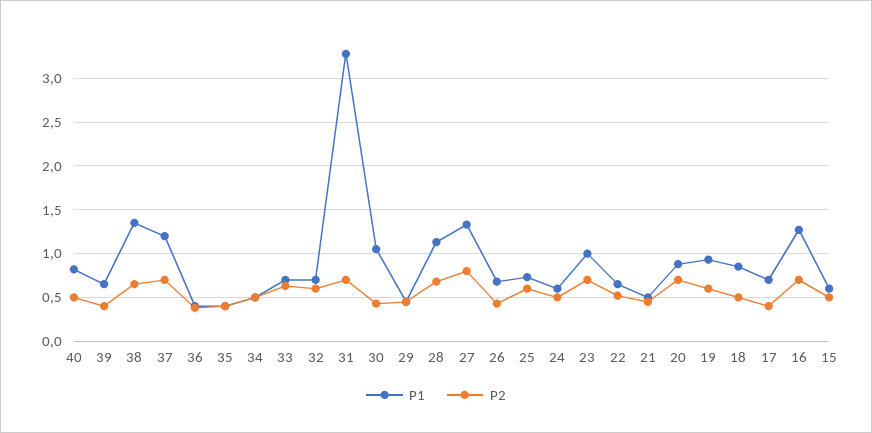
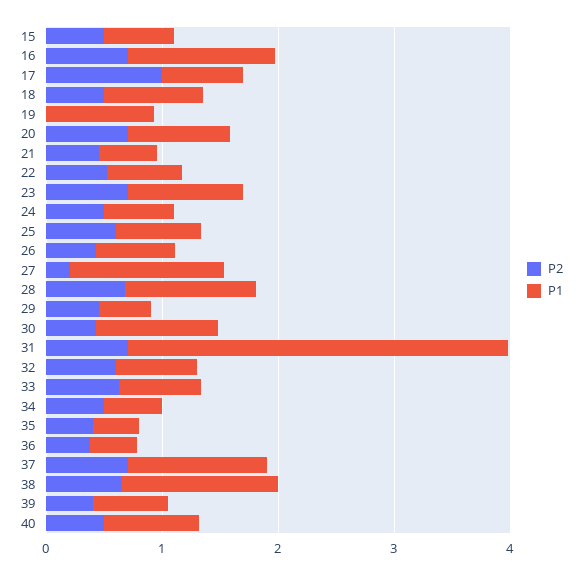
P2, 27: 0.8 -> 0.2
P2, 19: 0.6 -> 0
P2, 17: 0.4 -> 1

